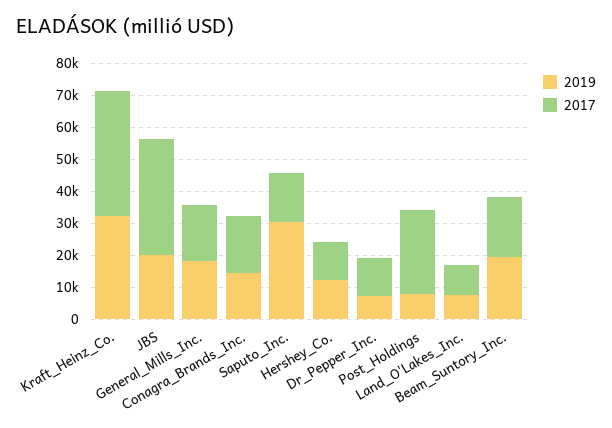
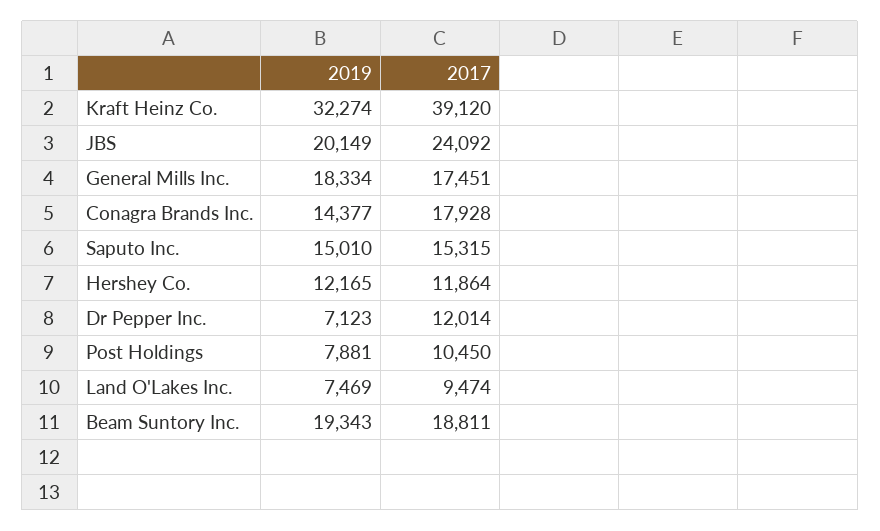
2017, JBS: 35000 -> 24092
2019, Saputo_Inc.: 30000 -> 15010
2017, Post_Holdings: 25000 -> 10450

